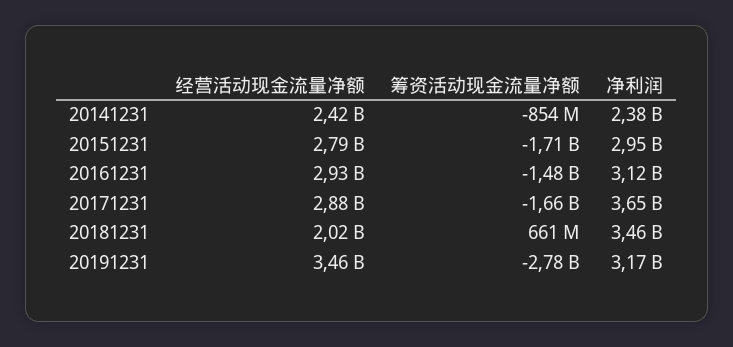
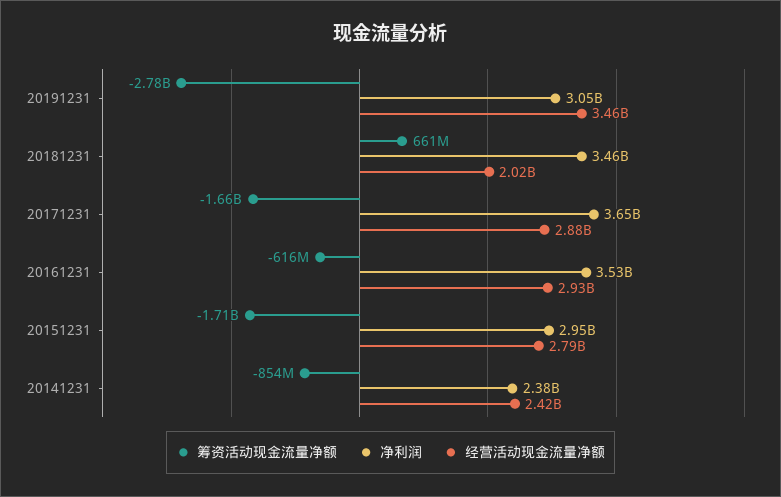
筹资活动现金流量净额, 20161231: -1480000000 -> -616000000
净利润, 20161231: 3120000000 -> 3530000000
净利润, 20191231: 3170000000 -> 3050000000

